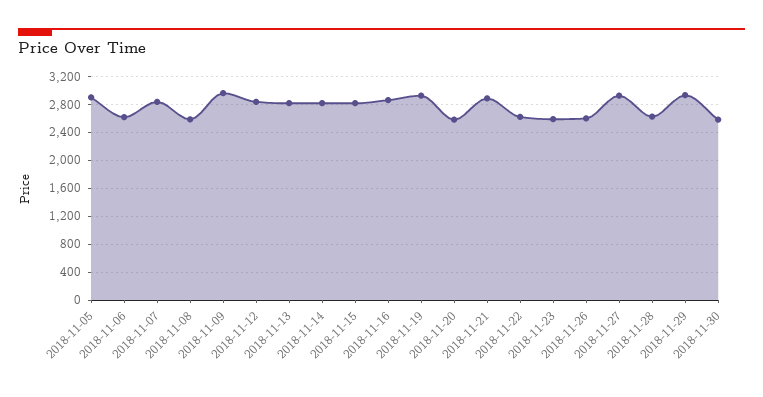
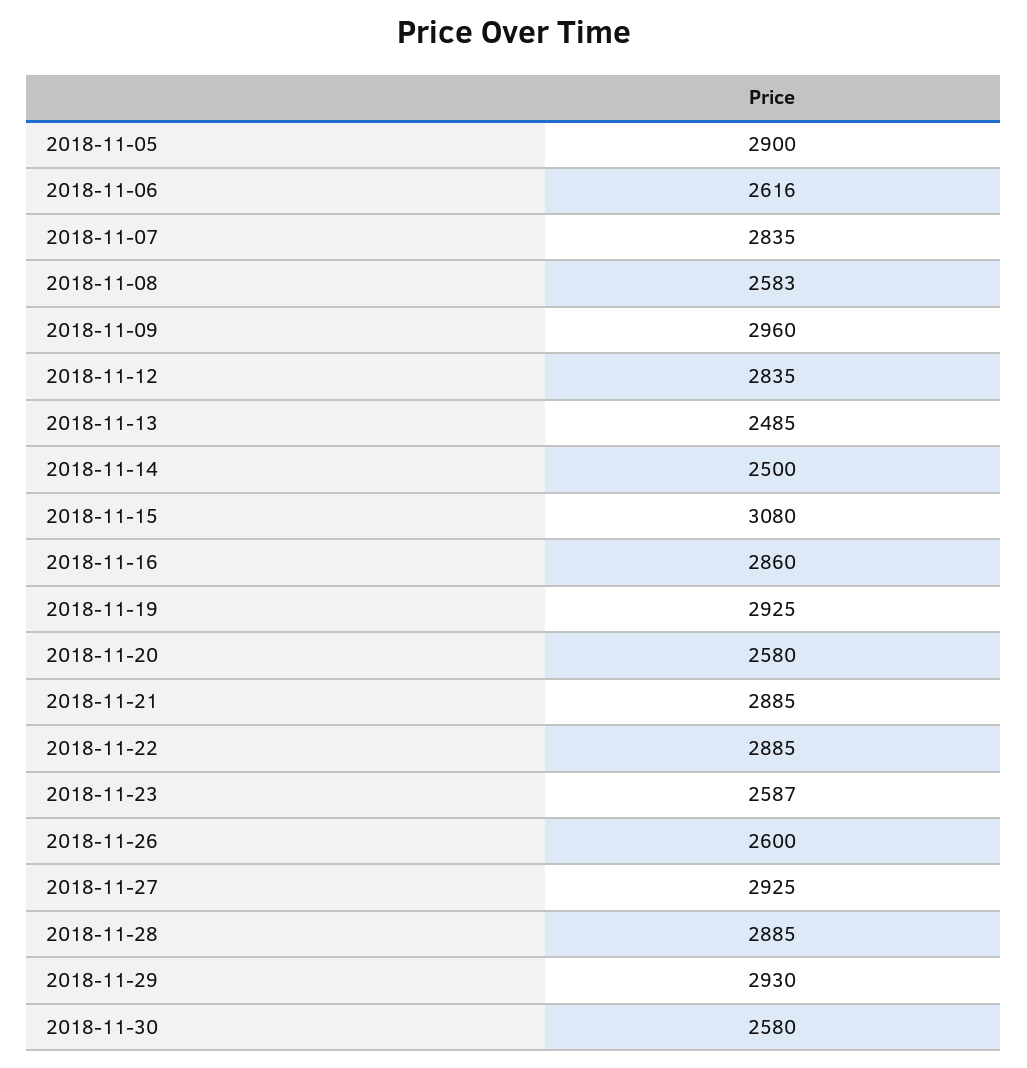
2018-11-13: 2800 -> 2485
2018-11-14: 2800 -> 2500
2018-11-15: 2800 -> 3080
2018-11-22: 2600 -> 2885
2018-11-28: 2600 -> 2885

